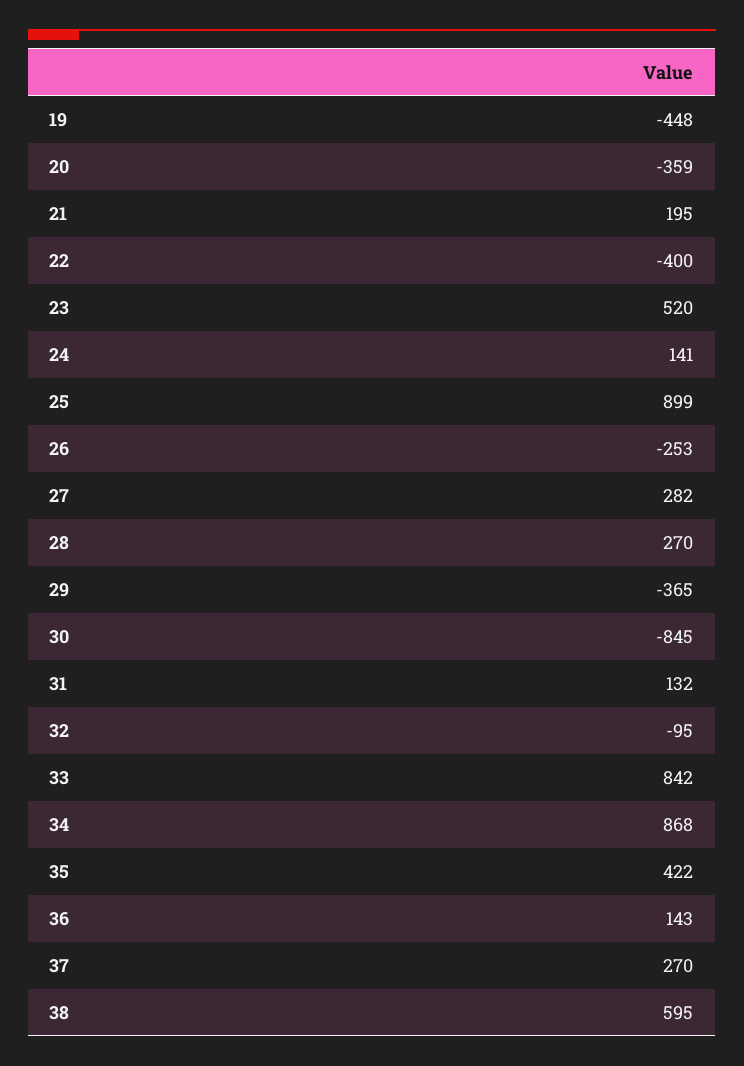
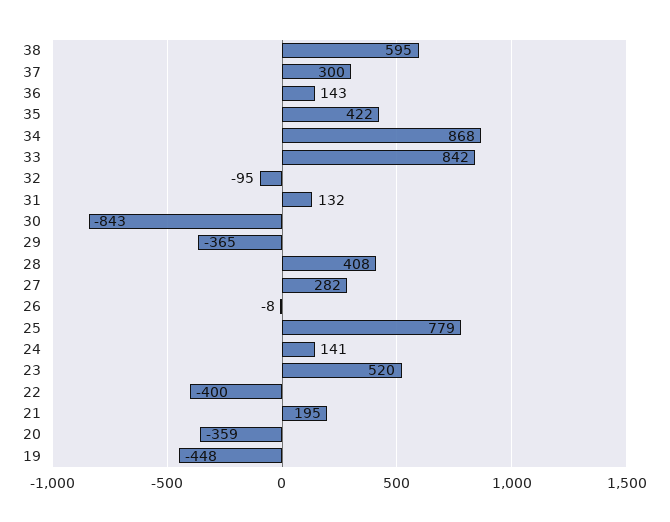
25: 899 -> 779
26: -253 -> -8
28: 270 -> 408
30: -845 -> -843
37: 270 -> 300

